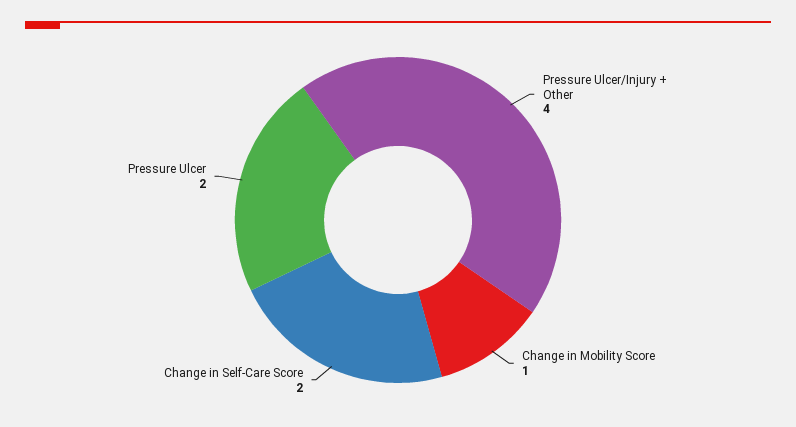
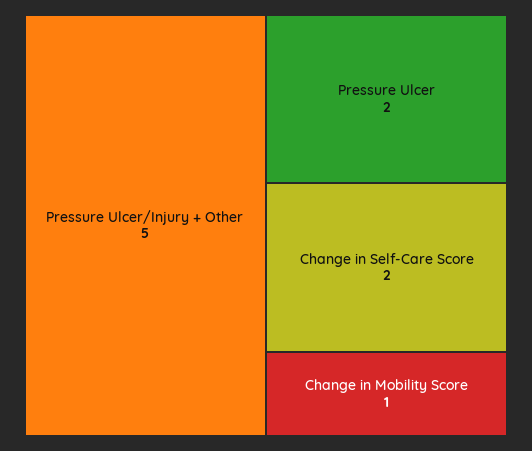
Pressure Ulcer/Injury + Other: 4 -> 5

